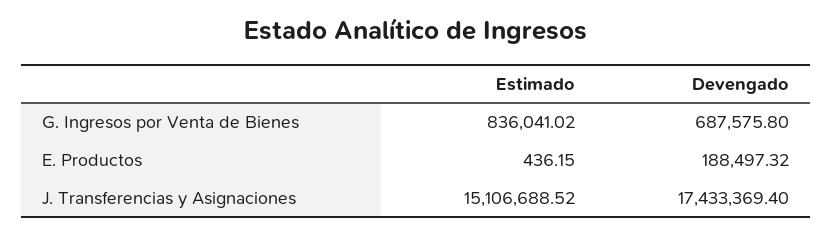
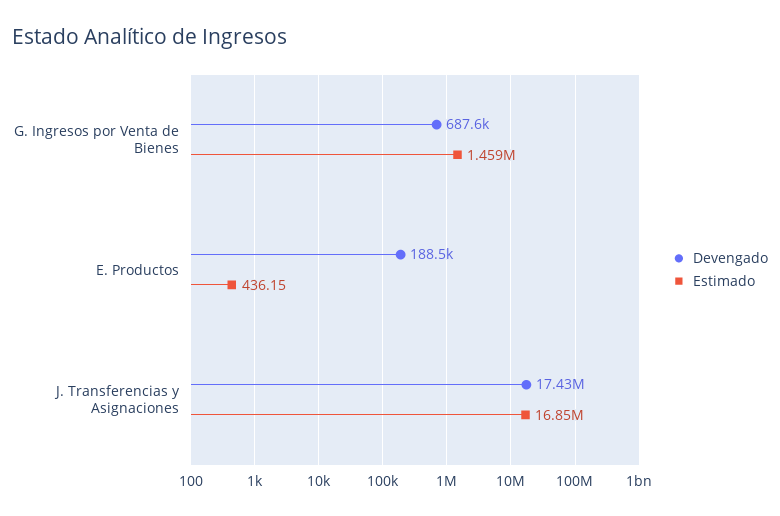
Estimado, G. Ingresos por Venta de Bienes: 836041.02 -> 1459000
Estimado, J. Transferencias y Asignaciones: 15106688.52 -> 16850000

